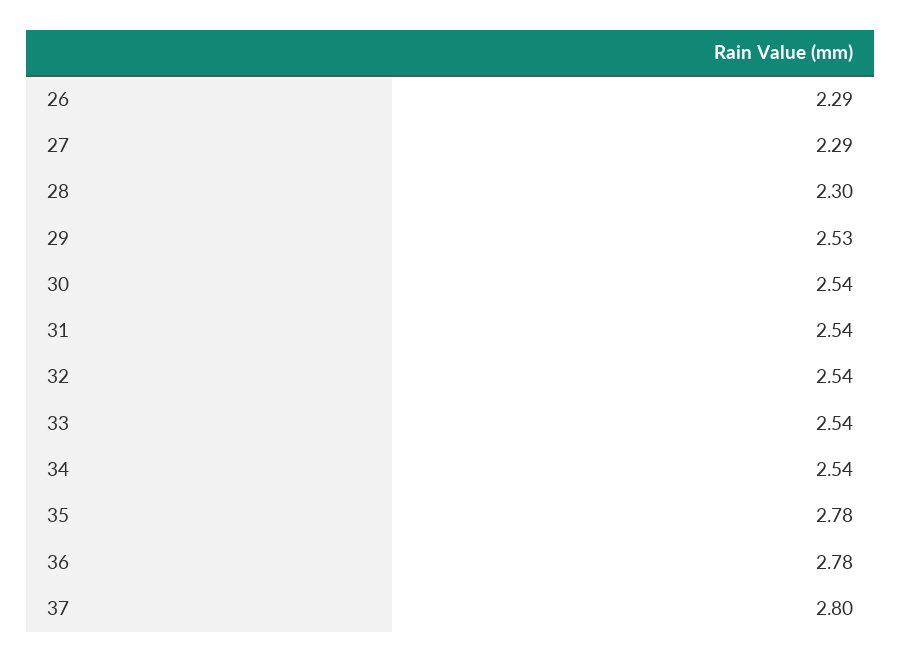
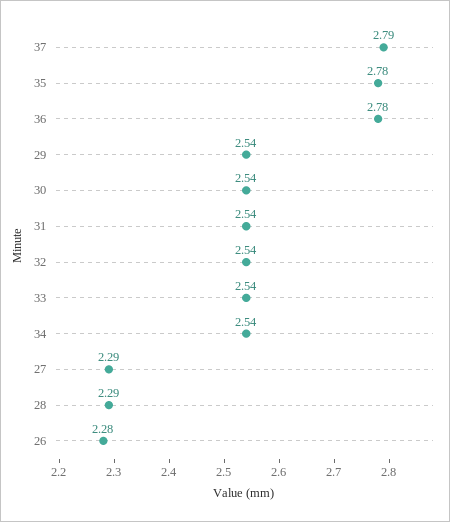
26: 2.29 -> 2.28
28: 2.3 -> 2.29
29: 2.53 -> 2.54
37: 2.8 -> 2.79

